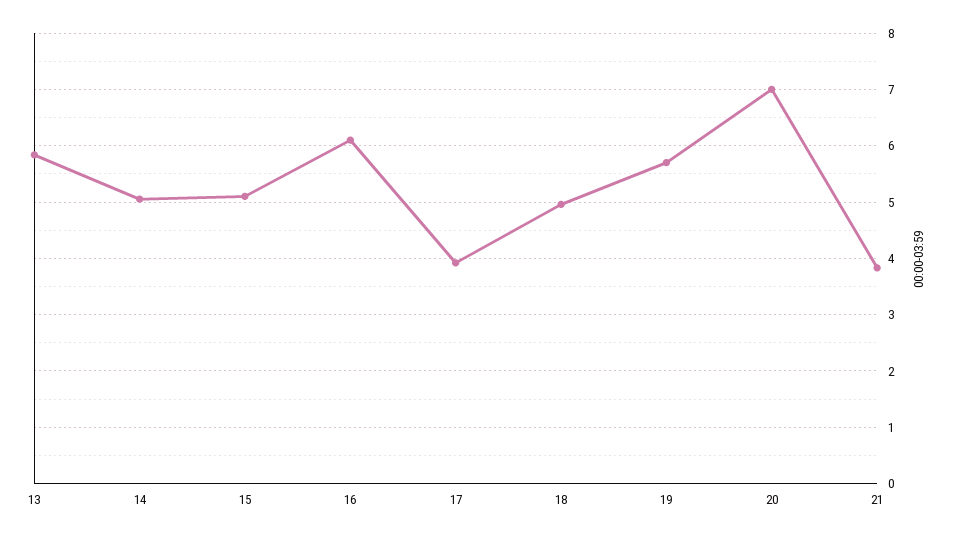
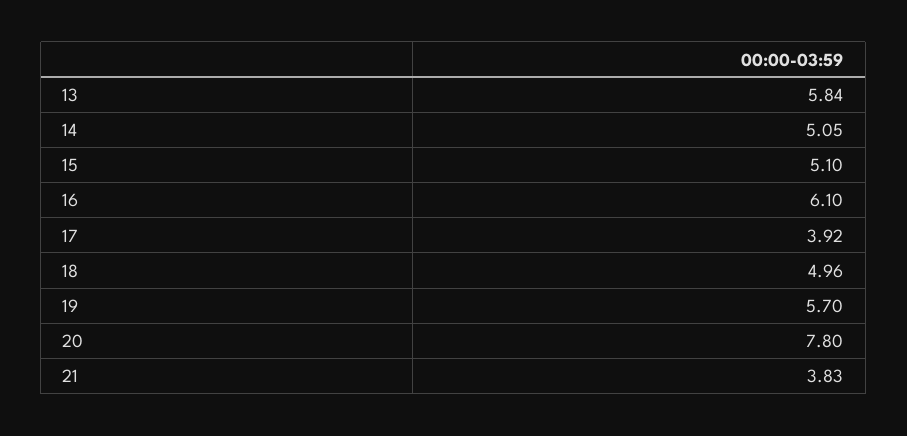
20: 7 -> 7.8

